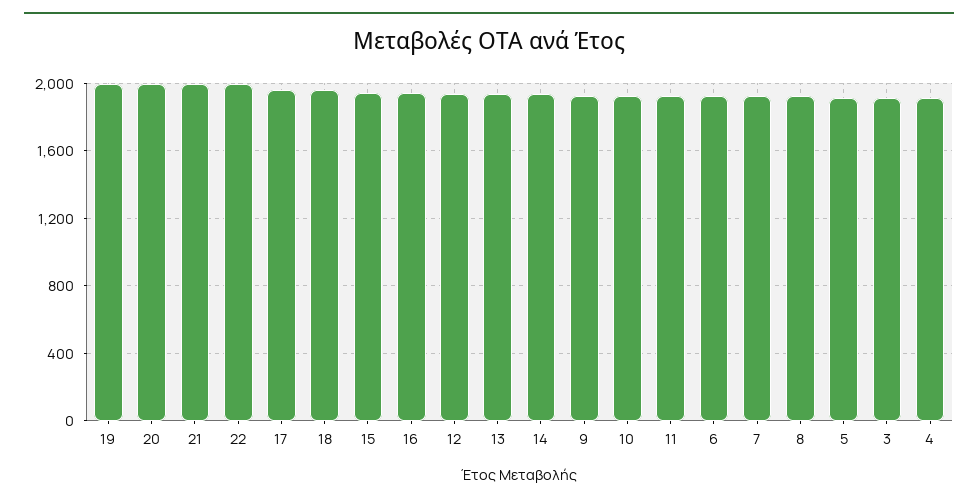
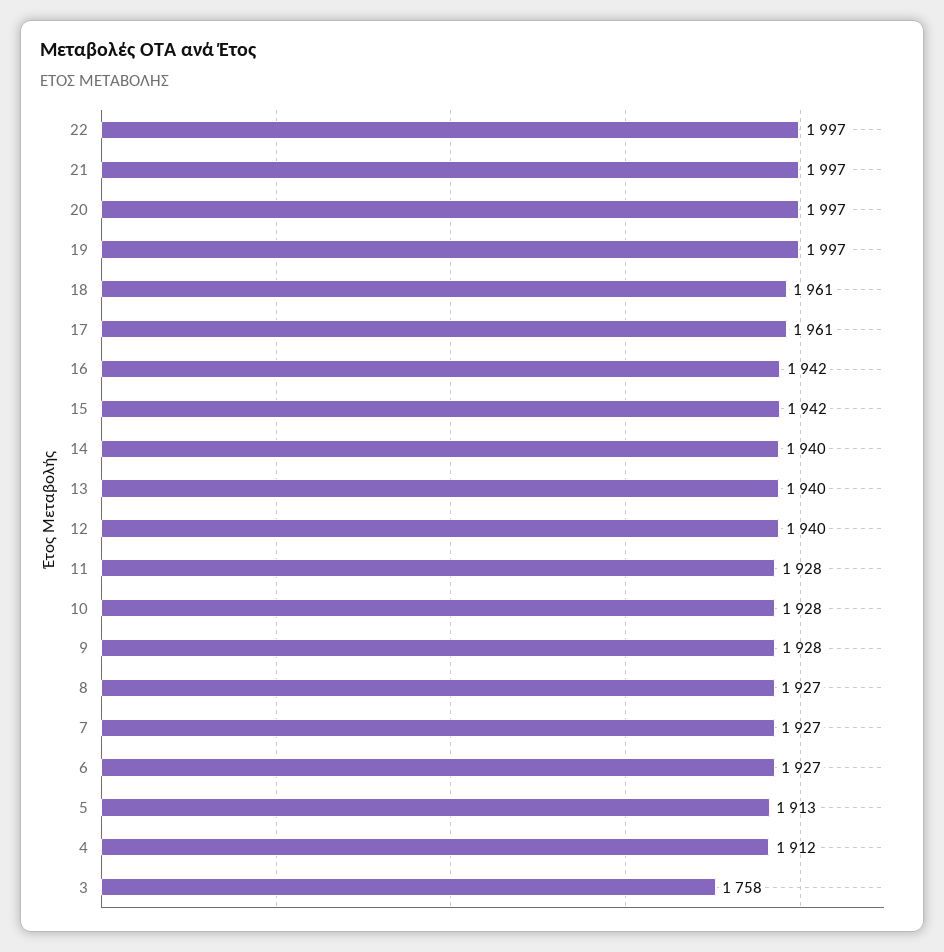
3: 1900 -> 1758

